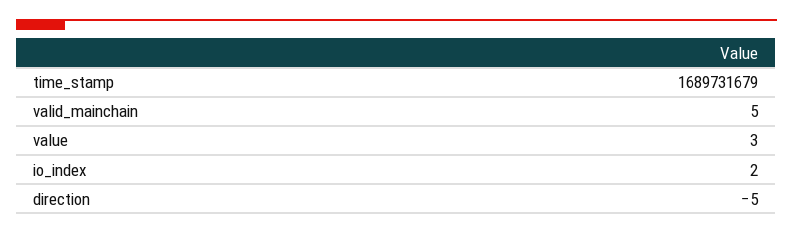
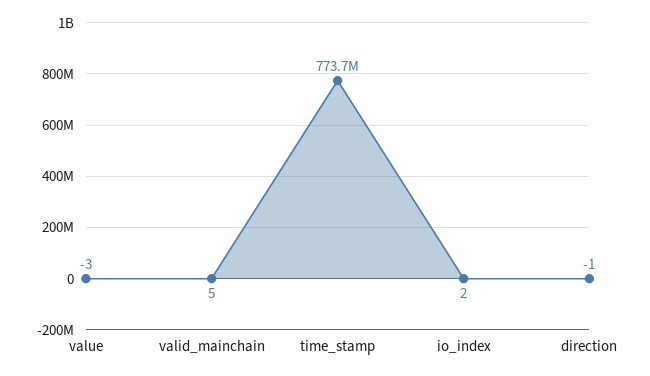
time_stamp: 1689731679 -> 773700000
value: 3 -> -3
direction: -5 -> -1

